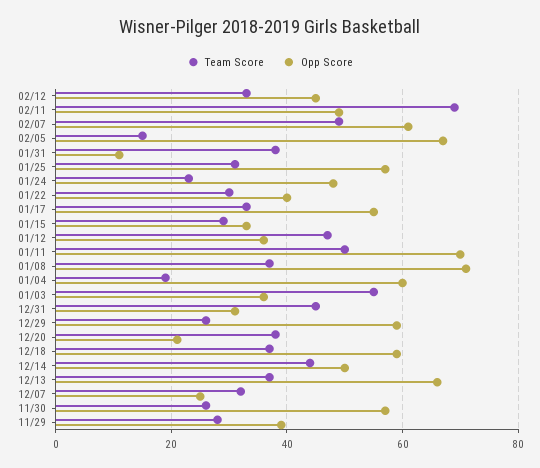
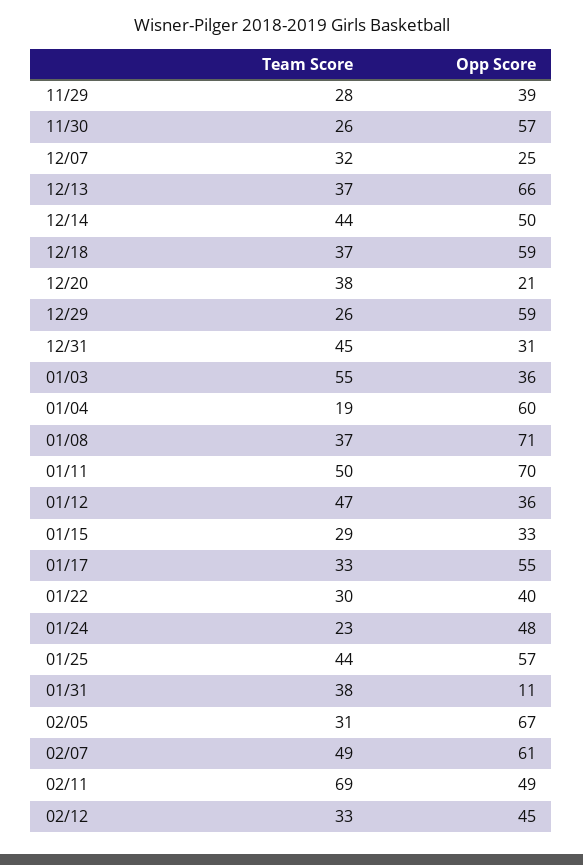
Team Score, 02/05: 15 -> 31
Team Score, 01/25: 30 -> 44

